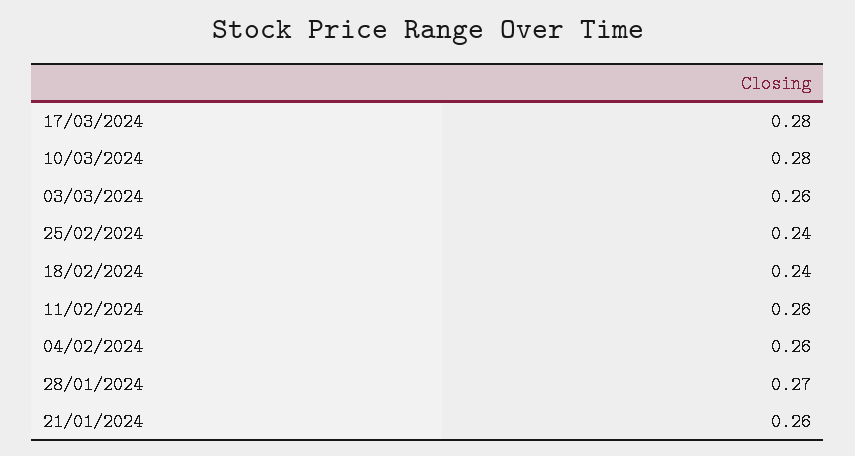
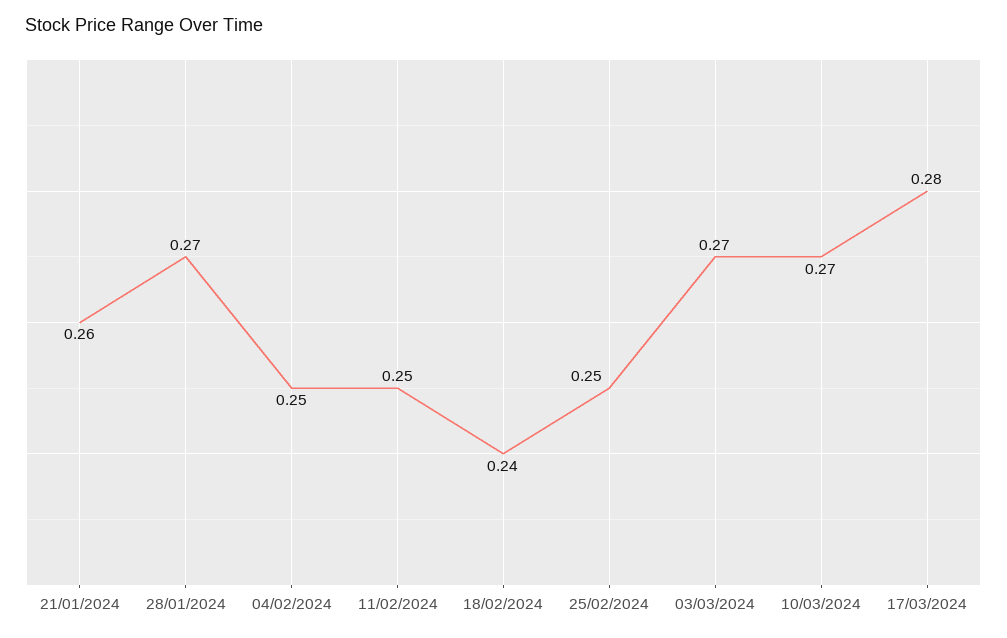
10/03/2024: 0.28 -> 0.27
03/03/2024: 0.26 -> 0.27
25/02/2024: 0.24 -> 0.25
11/02/2024: 0.26 -> 0.25
04/02/2024: 0.26 -> 0.25

